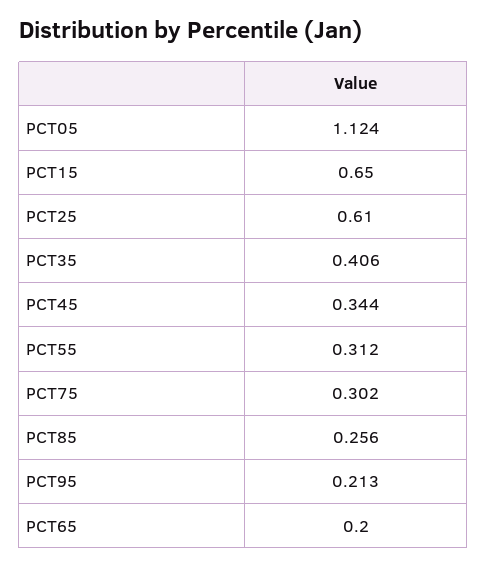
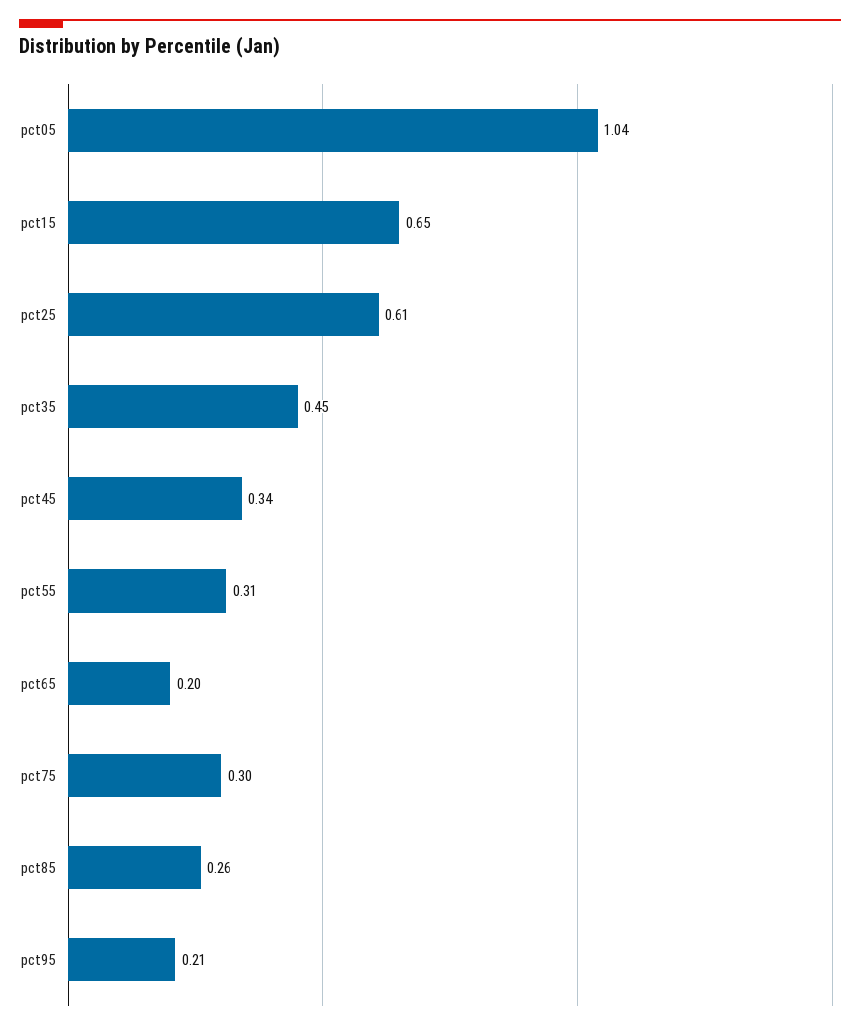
PCT05: 1.124 -> 1.04
PCT35: 0.406 -> 0.45

